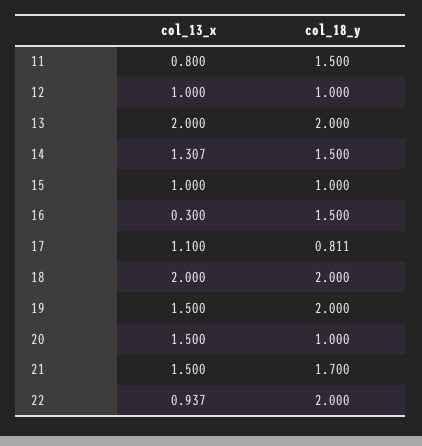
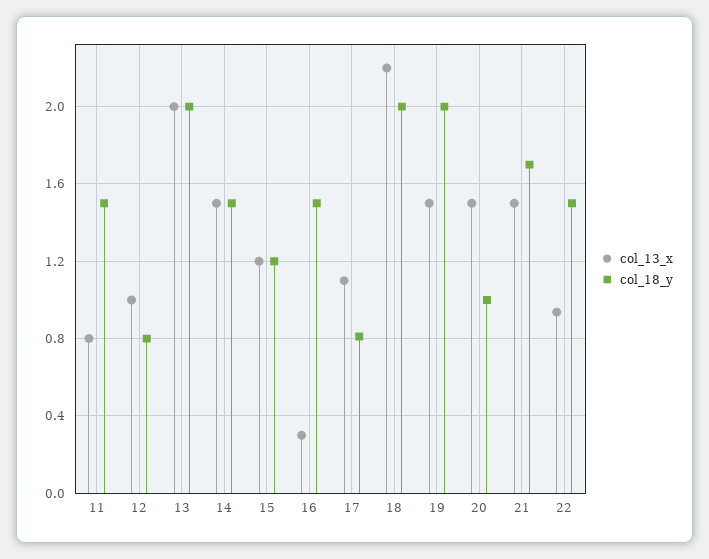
col_18_y, 12: 1 -> 0.8
col_13_x, 14: 1.307 -> 1.5
col_13_x, 15: 1 -> 1.2
col_18_y, 15: 1 -> 1.2
col_13_x, 18: 2 -> 2.2
col_18_y, 22: 2 -> 1.5

